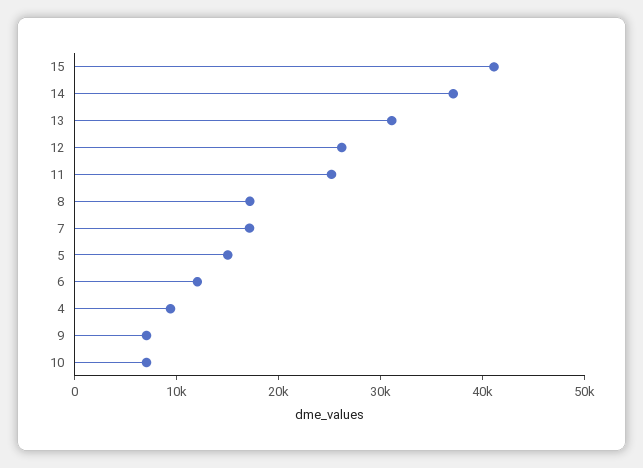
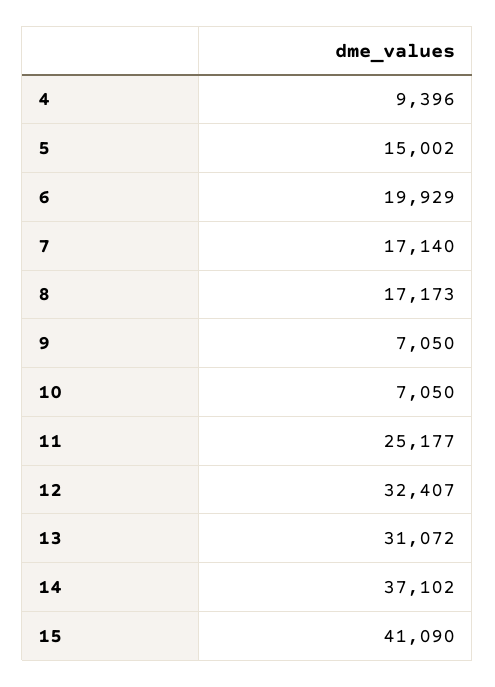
12: 26000 -> 32407
6: 12000 -> 19929

